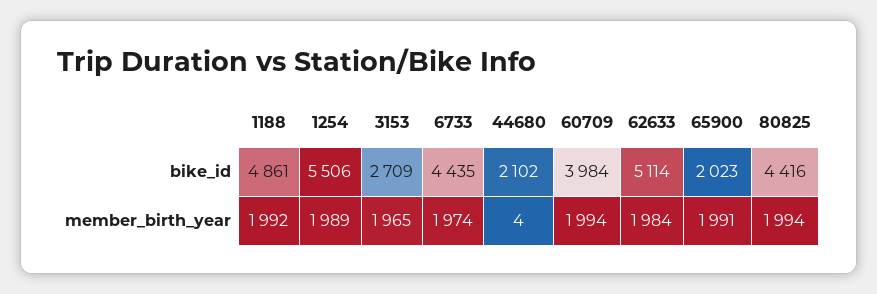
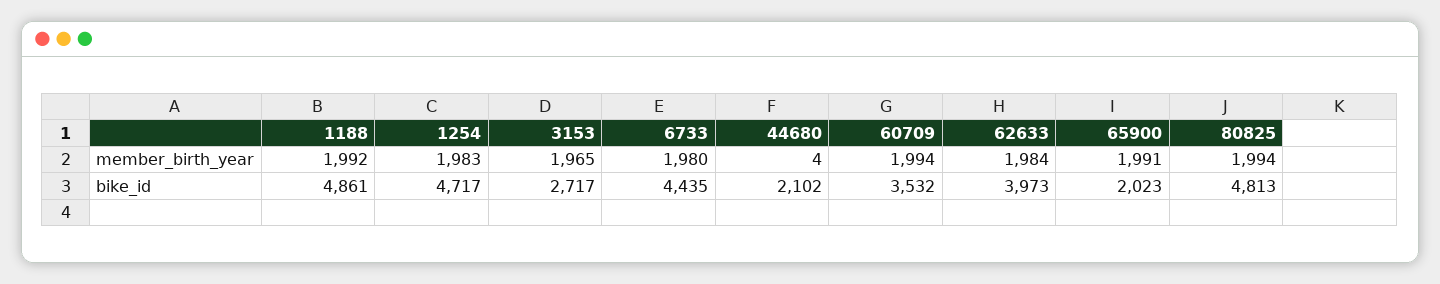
1254, bike_id: 5506 -> 4717
3153, bike_id: 2709 -> 2717
60709, bike_id: 3984 -> 3532
62633, bike_id: 5114 -> 3973
80825, bike_id: 4416 -> 4813
1254, member_birth_year: 1989 -> 1983
6733, member_birth_year: 1974 -> 1980

